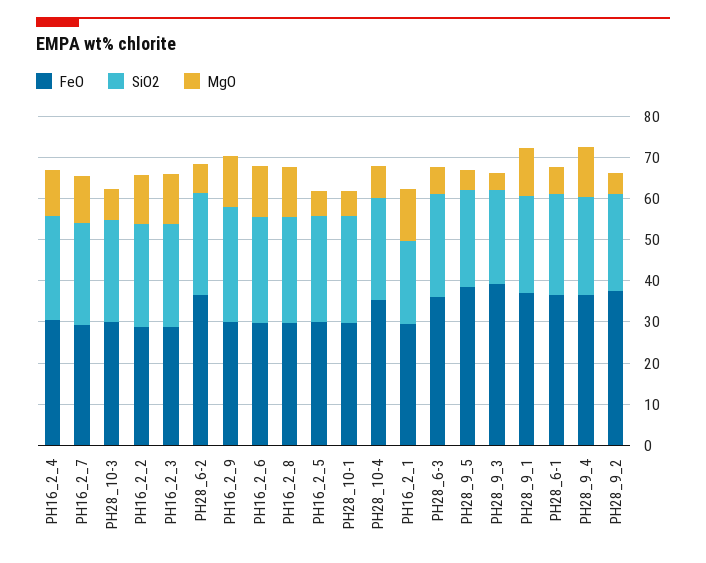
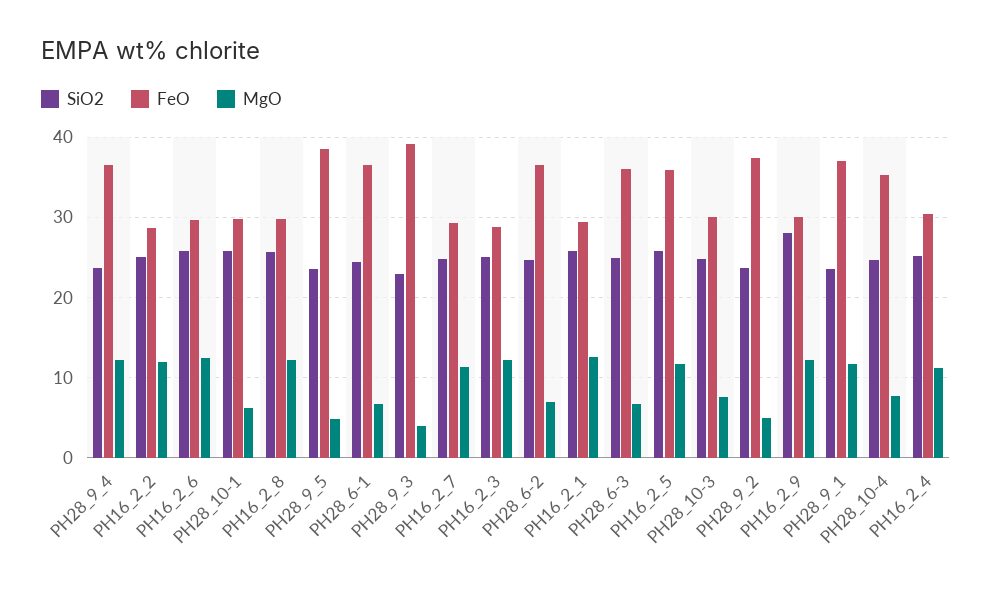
FeO, PH16_2_5: 30 -> 36
MgO, PH16_2_5: 6 -> 12
SiO2, PH16_2_1: 20 -> 26

